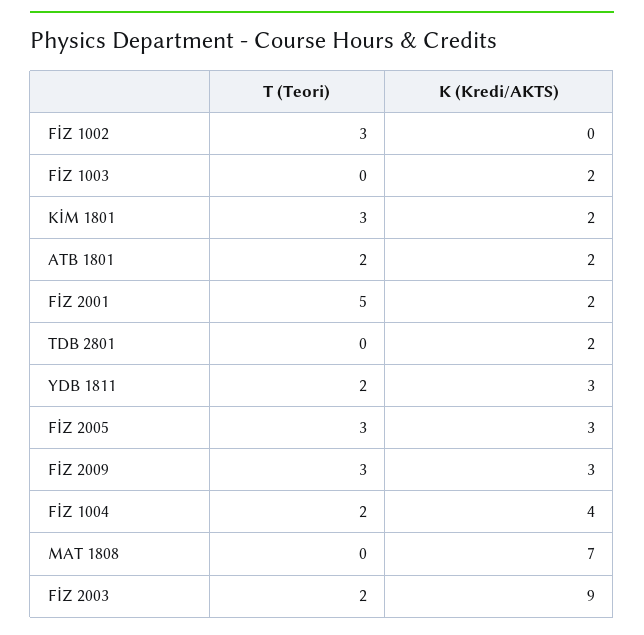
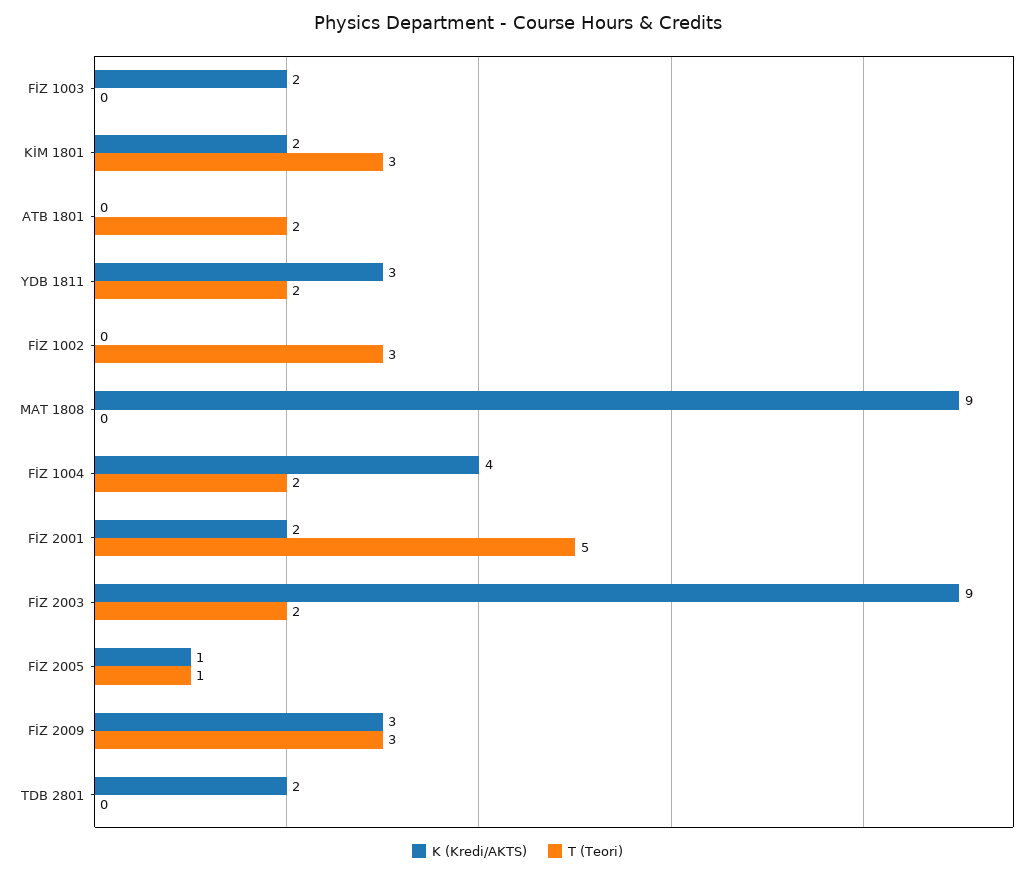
K (Kredi/AKTS), ATB 1801: 2 -> 0
T (Teori), FİZ 2005: 3 -> 1
K (Kredi/AKTS), FİZ 2005: 3 -> 1
K (Kredi/AKTS), MAT 1808: 7 -> 9

